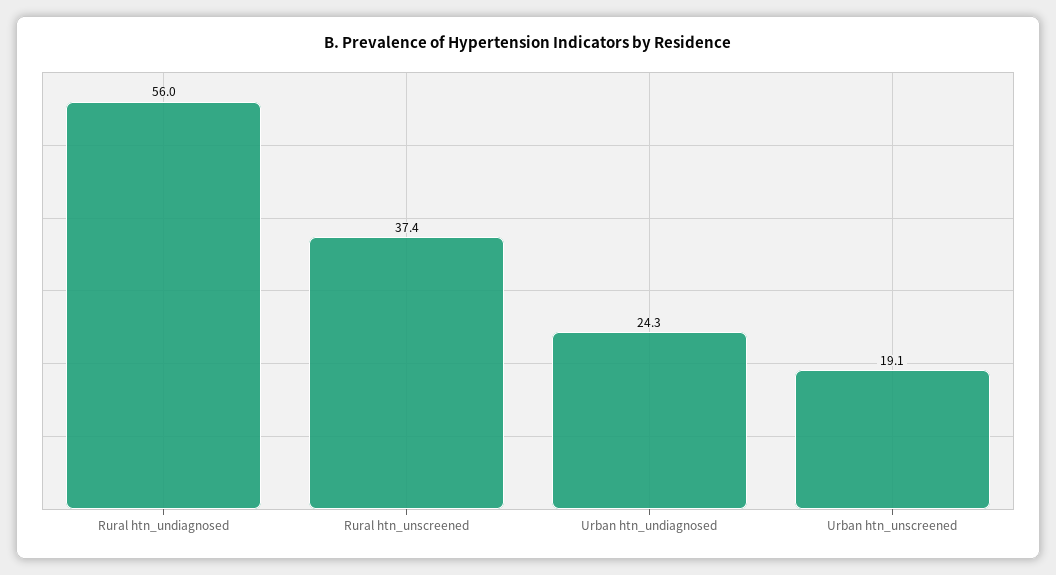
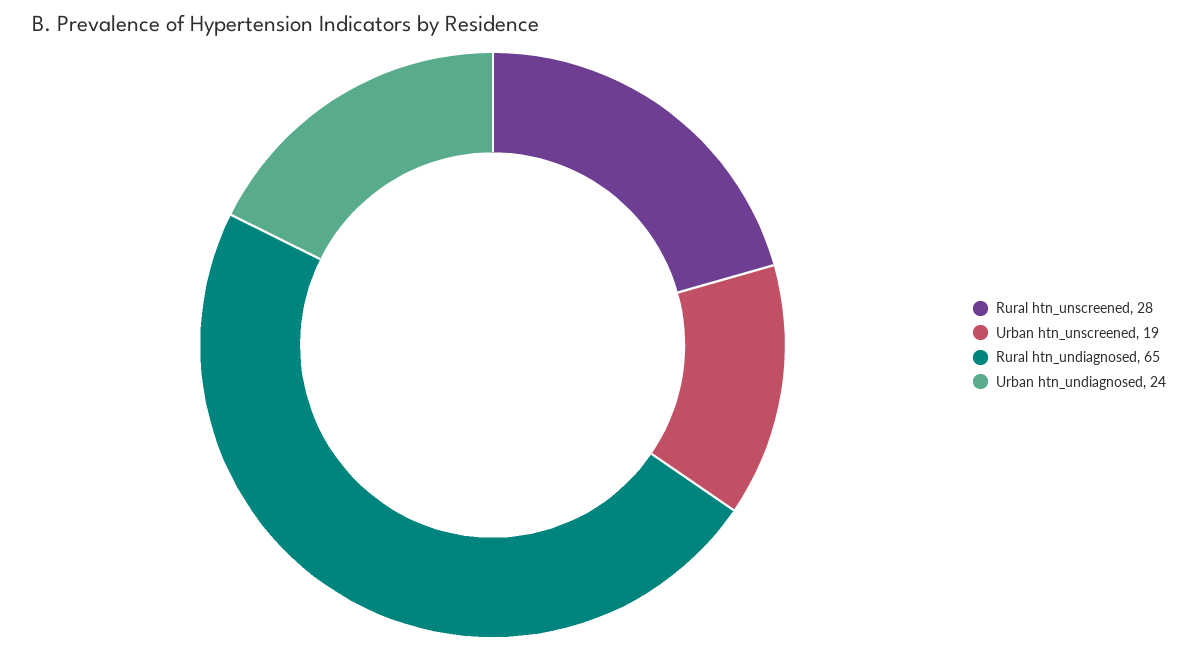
Rural htn_undiagnosed: 56 -> 65
Rural htn_unscreened: 37.4 -> 28

